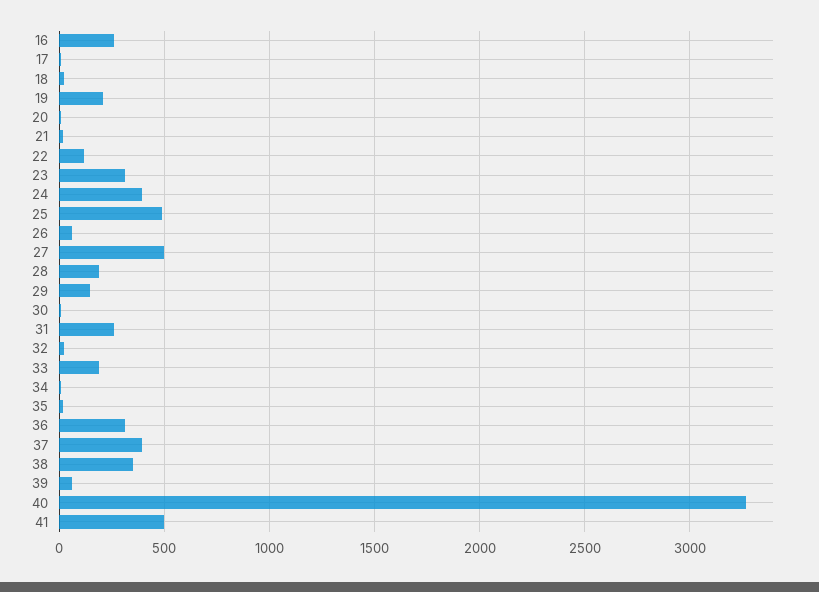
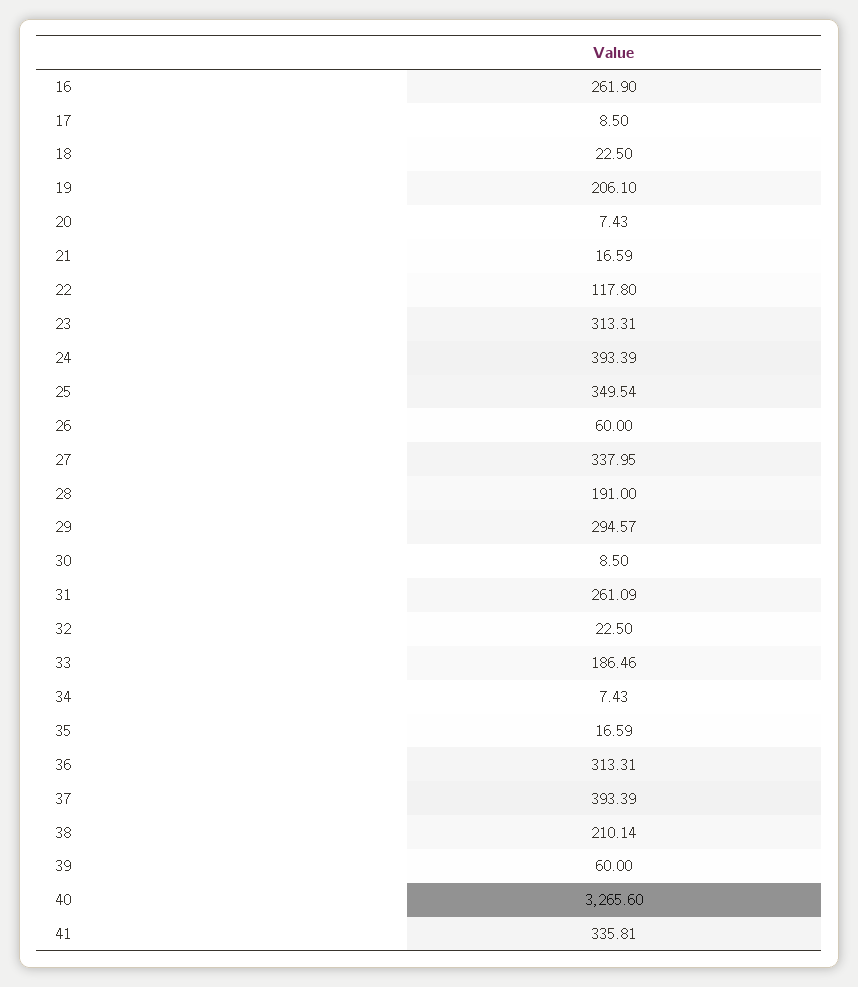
25: 500 -> 349.54
27: 500 -> 337.95
29: 150 -> 294.57
38: 350 -> 210.14
41: 500 -> 335.81

